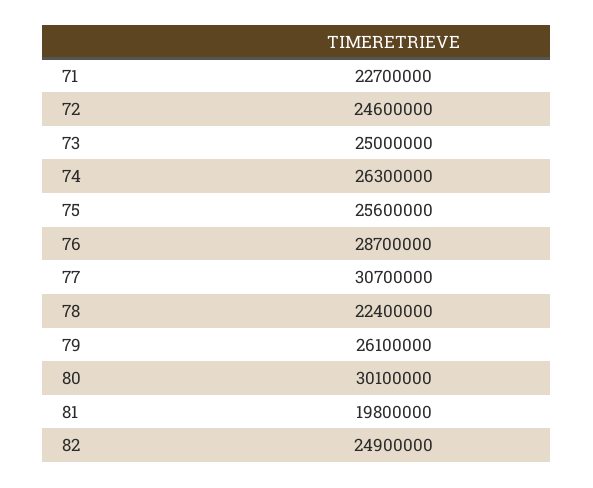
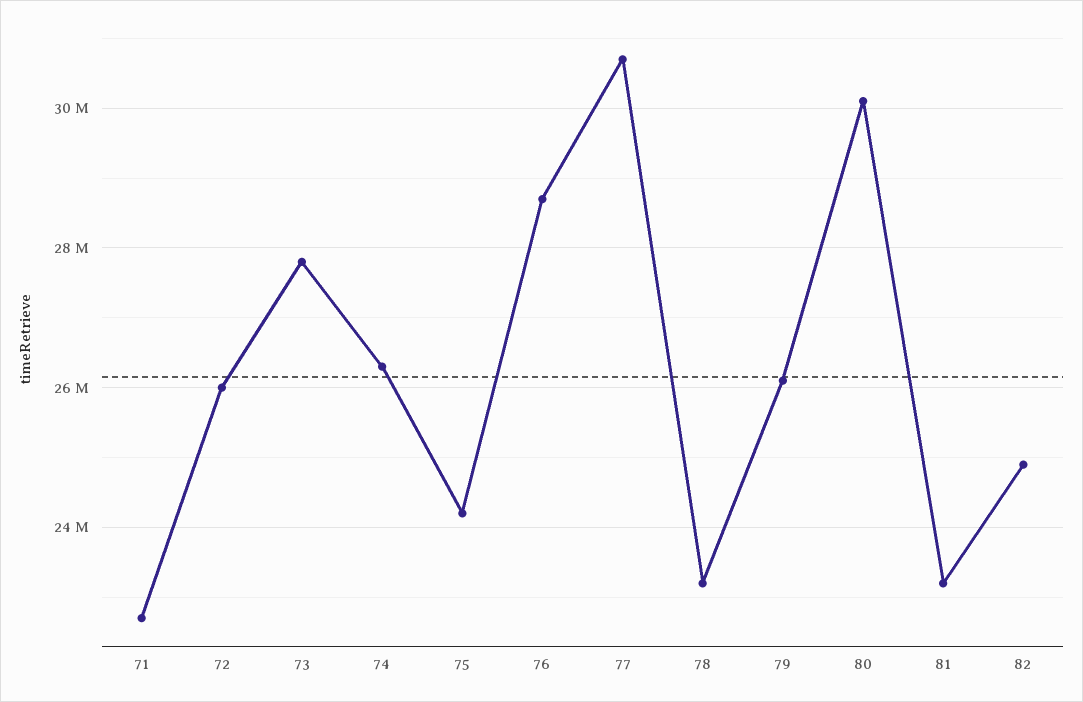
72: 24600000 -> 26000000
73: 25000000 -> 27800000
75: 25600000 -> 24200000
78: 22400000 -> 23200000
81: 19800000 -> 23200000

